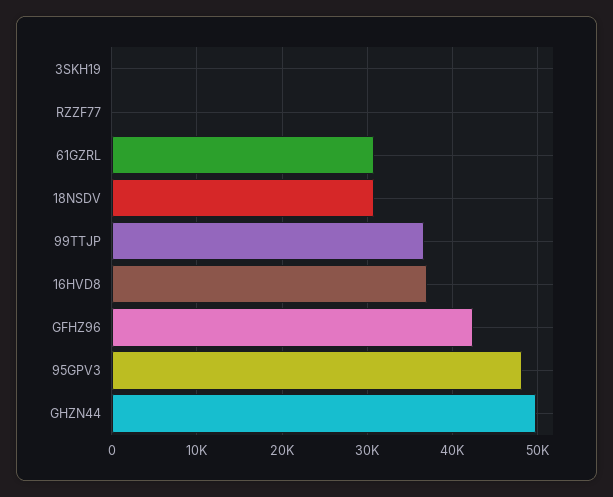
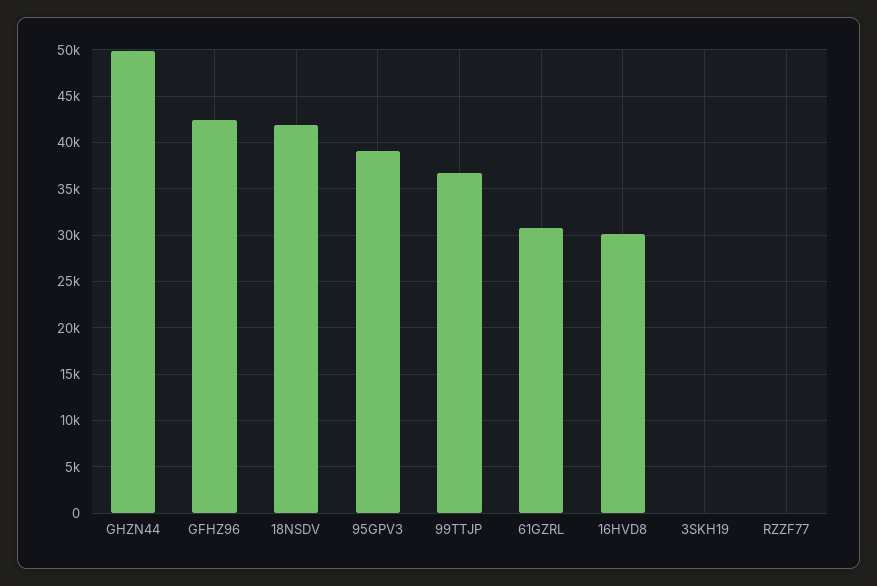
18NSDV: 31000 -> 42000
16HVD8: 37000 -> 30000
95GPV3: 48000 -> 39000

